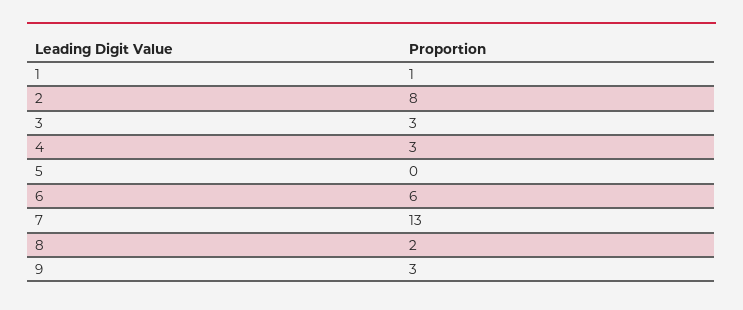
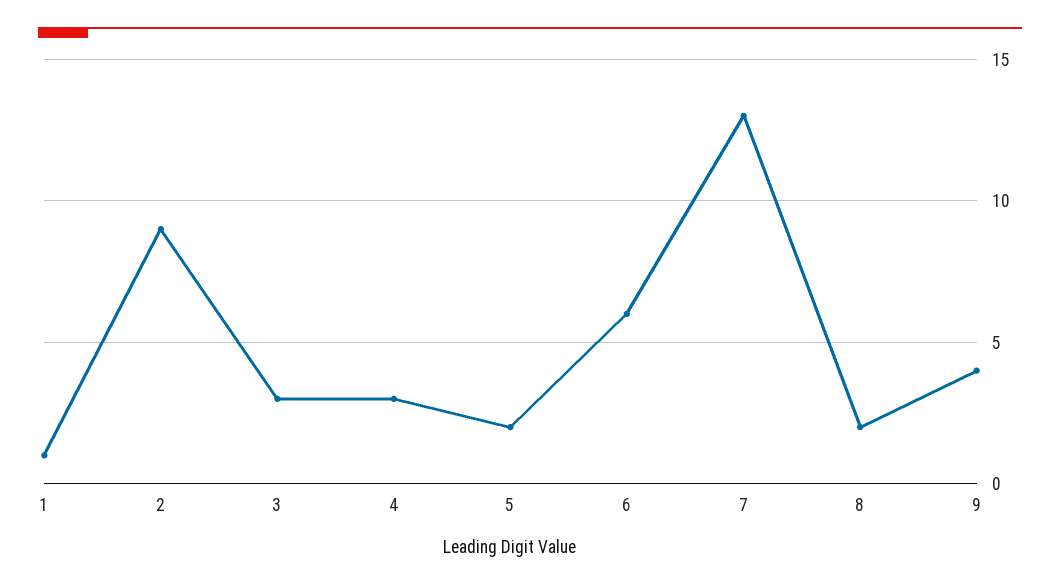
2: 8 -> 9
5: 0 -> 2
9: 3 -> 4

